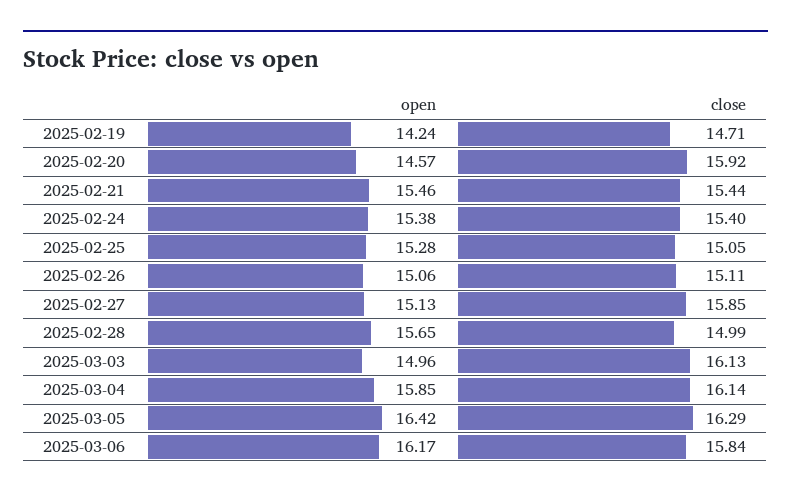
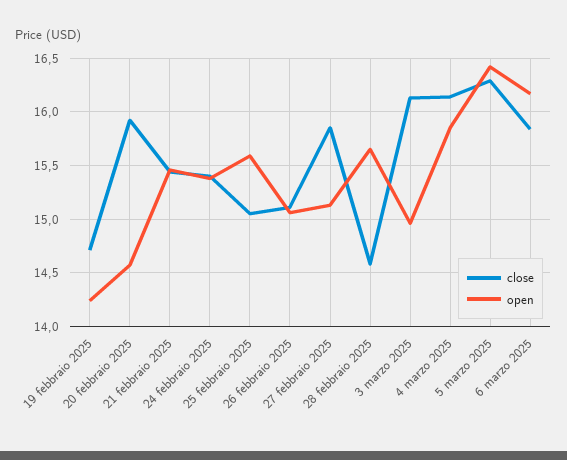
open, 2025-02-25: 15.28 -> 15.6
close, 2025-02-28: 14.99 -> 14.6

